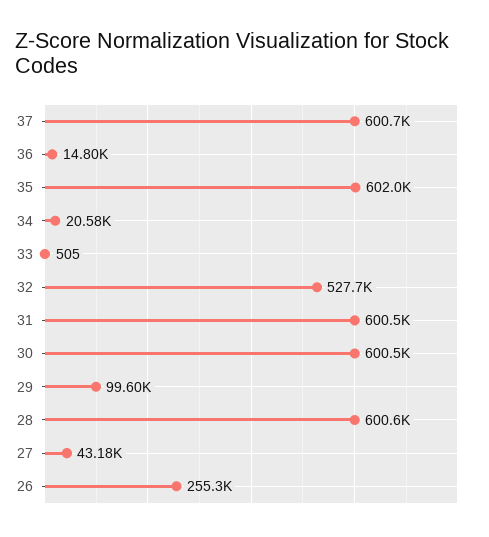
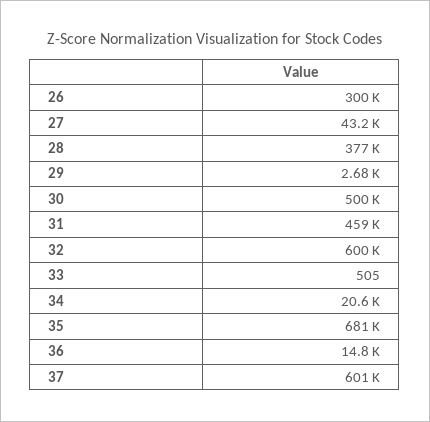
35: 602000 -> 681000
32: 527700 -> 600000
31: 600500 -> 459000
30: 600500 -> 500000
29: 99600 -> 2680
28: 600600 -> 377000
26: 255300 -> 300000

